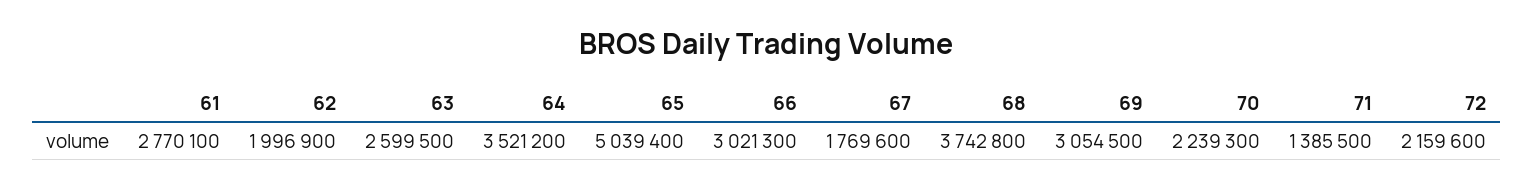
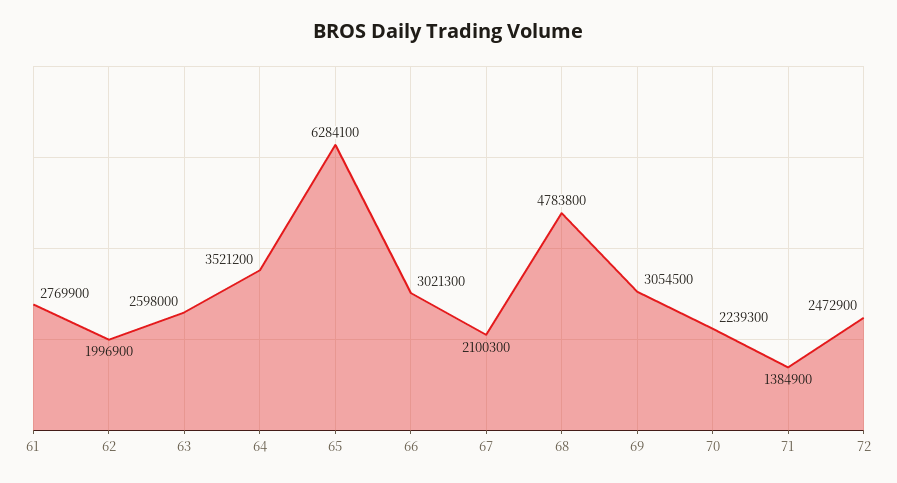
61: 2770100 -> 2769900
63: 2599500 -> 2598000
65: 5039400 -> 6284100
67: 1769600 -> 2100300
68: 3742800 -> 4783800
71: 1385500 -> 1384900
72: 2159600 -> 2472900

